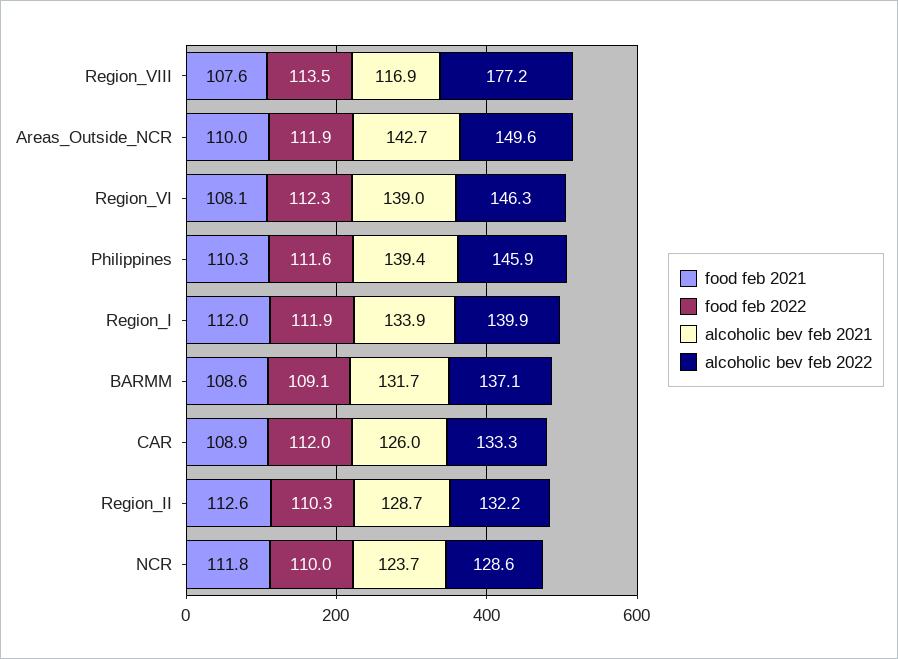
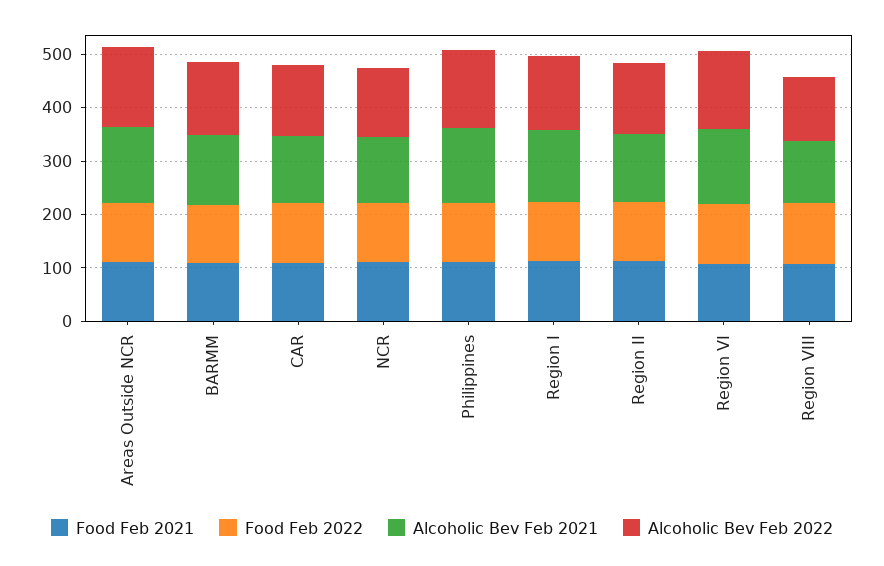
alcoholic bev feb 2022, Region_VIII: 177.2 -> 120

